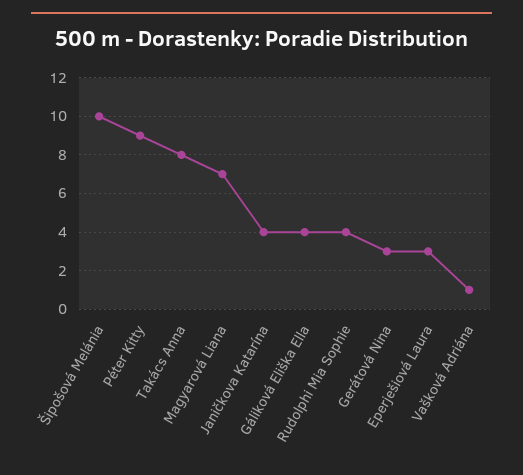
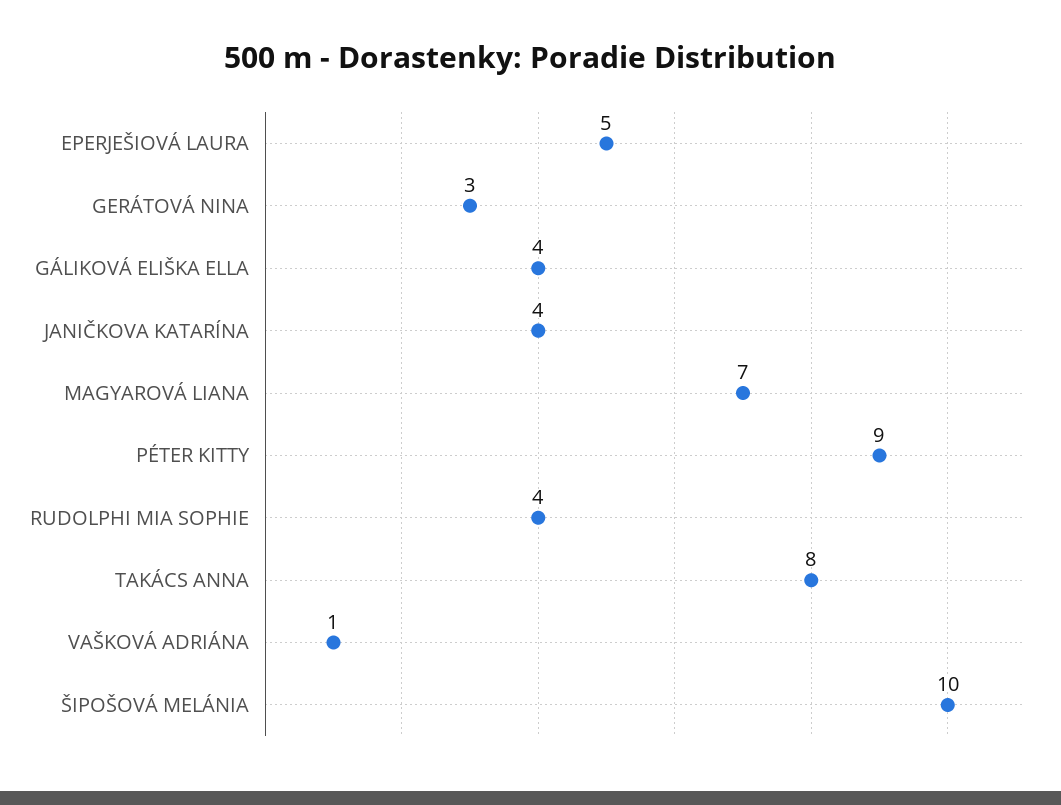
Eperješiová Laura: 3 -> 5

